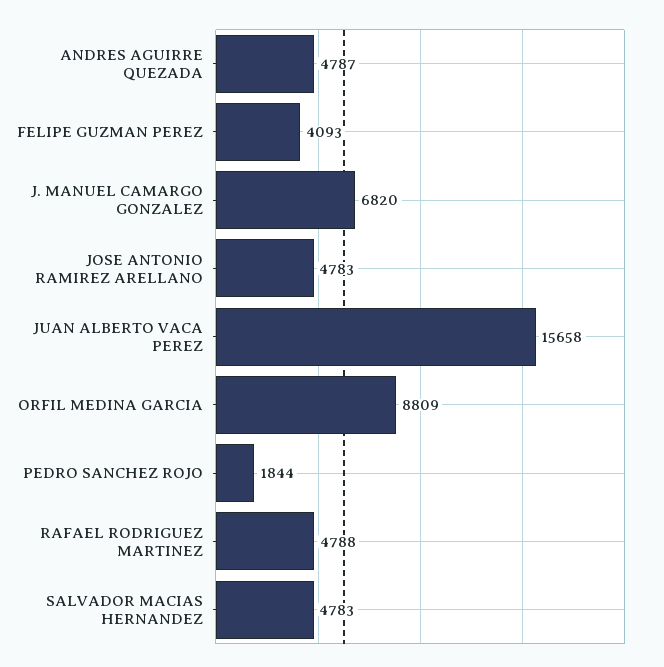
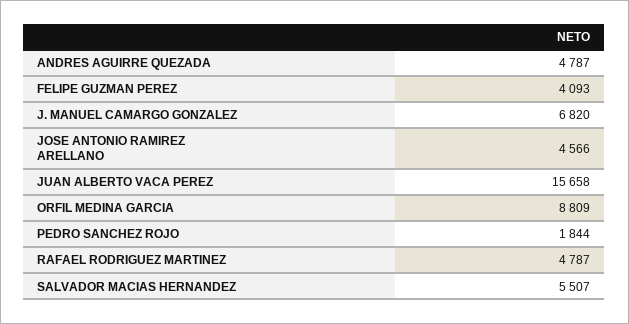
JOSE ANTONIO RAMIREZ ARELLANO: 4783 -> 4566
RAFAEL RODRIGUEZ MARTINEZ: 4788 -> 4787
SALVADOR MACIAS HERNANDEZ: 4783 -> 5507

